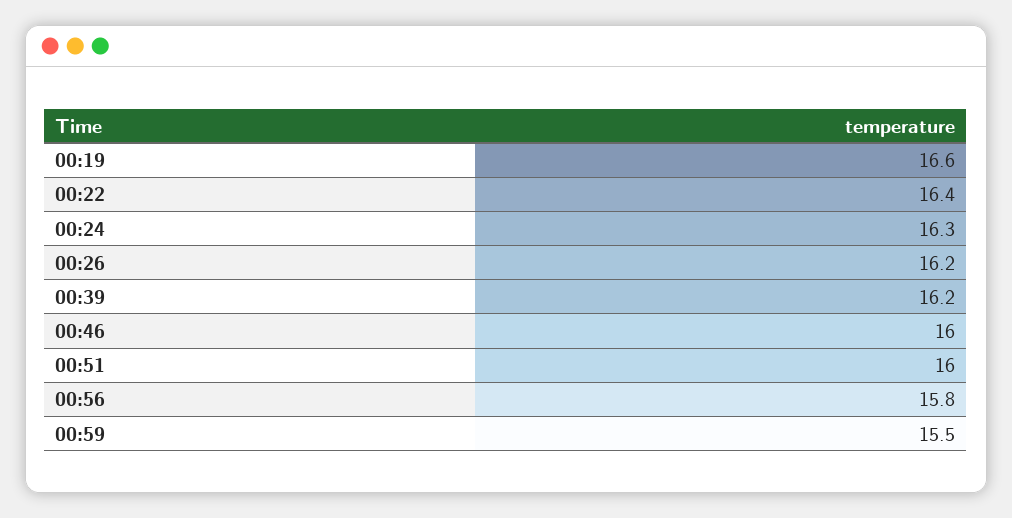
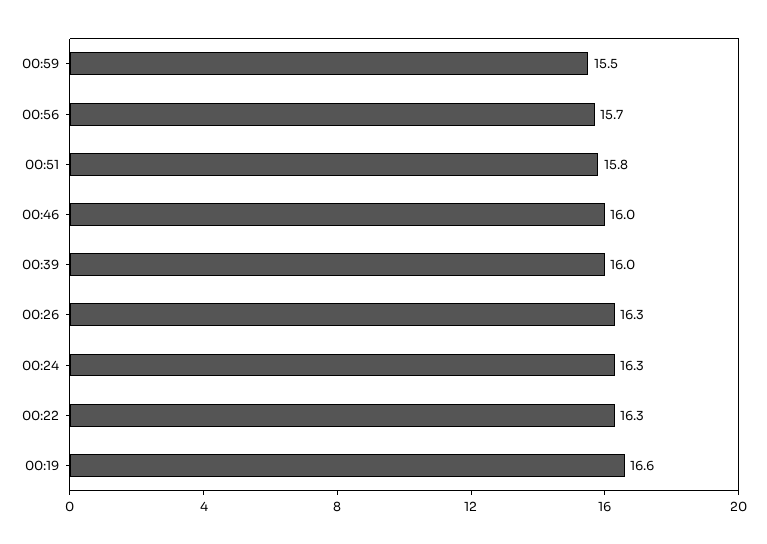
00:22: 16.4 -> 16.3
00:26: 16.2 -> 16.3
00:39: 16.2 -> 16
00:51: 16 -> 15.8
00:56: 15.8 -> 15.7

